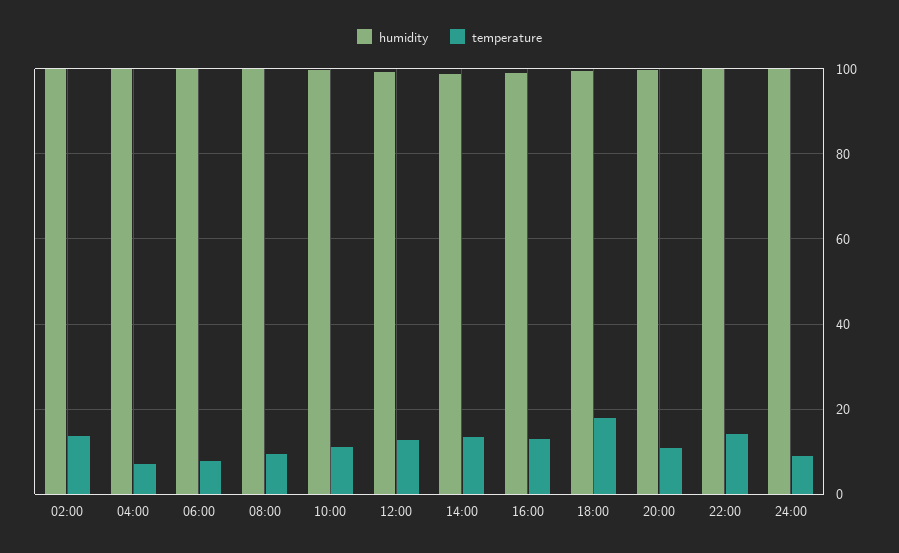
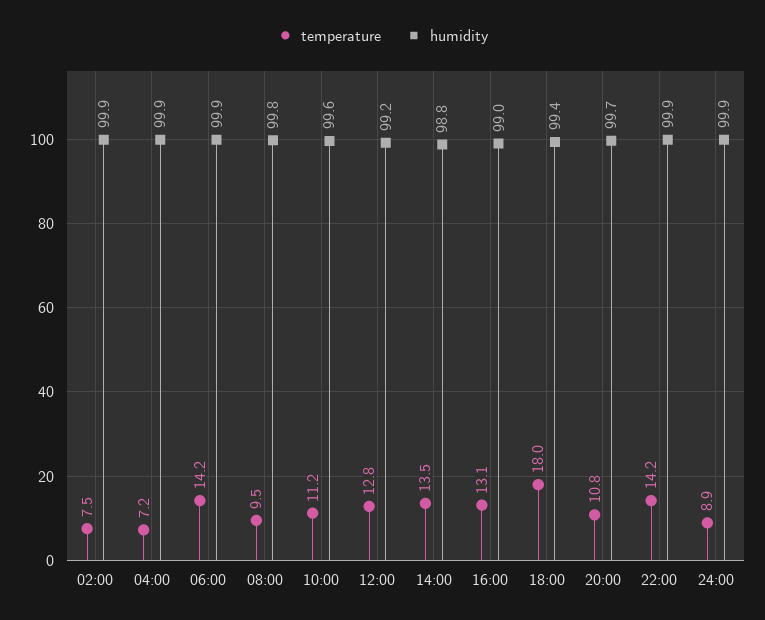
temperature, 02:00: 14 -> 7.5
temperature, 06:00: 8 -> 14.2

